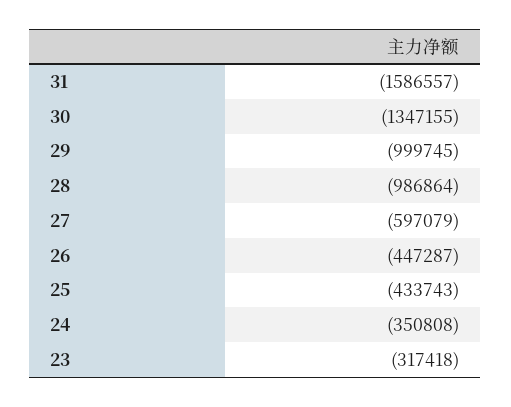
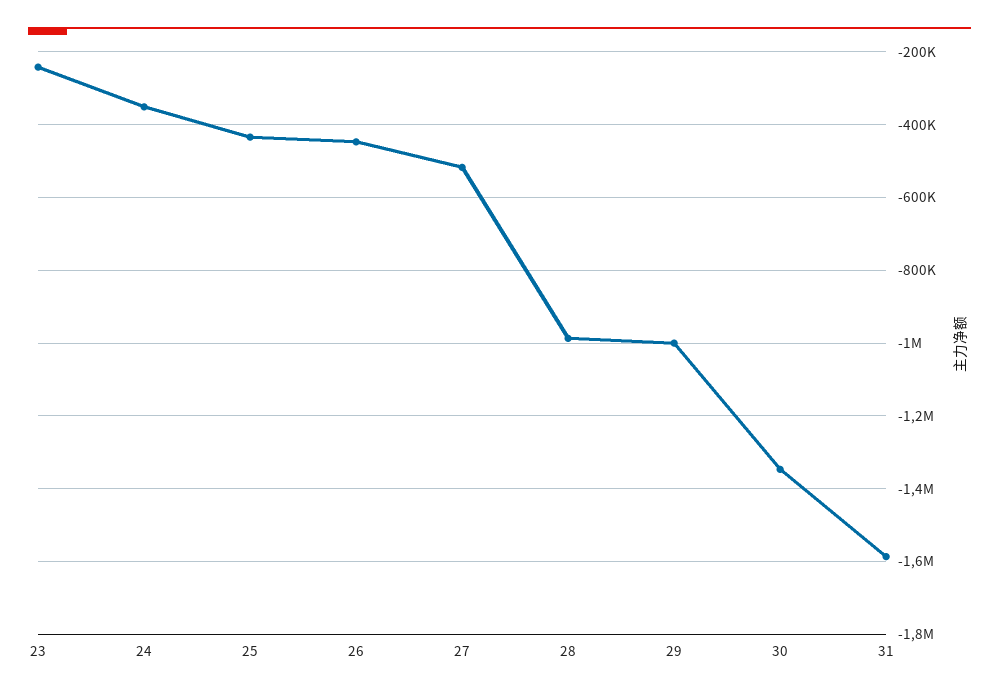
27: -597079 -> -520000
23: -317418 -> -240000

